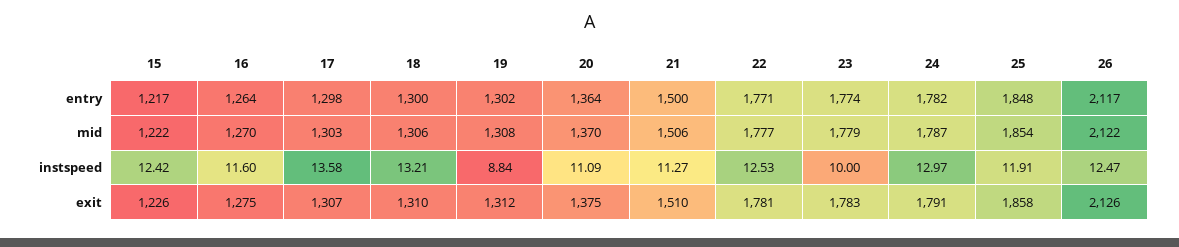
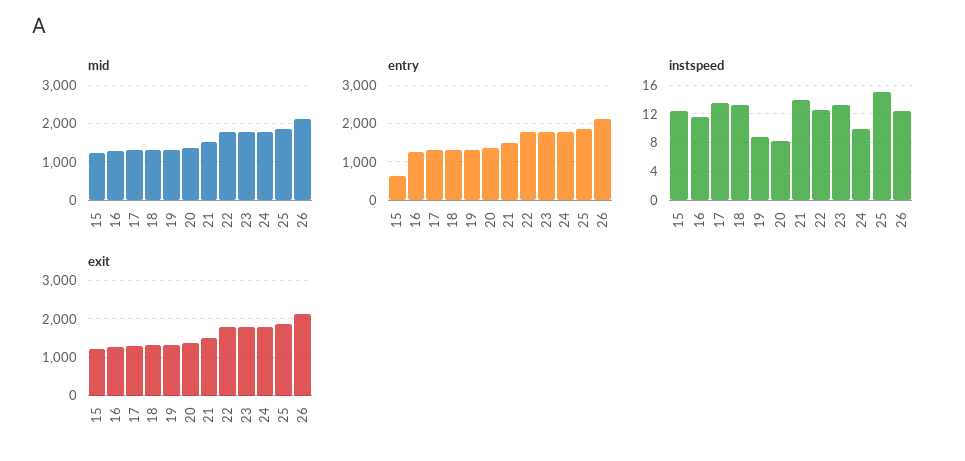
entry, 15: 1217 -> 600
instspeed, 20: 11.09 -> 8
instspeed, 21: 11.27 -> 14
instspeed, 23: 10 -> 13
instspeed, 24: 12.97 -> 10
instspeed, 25: 11.91 -> 15

